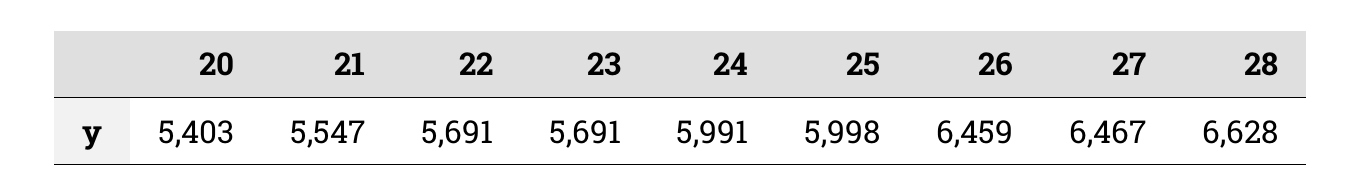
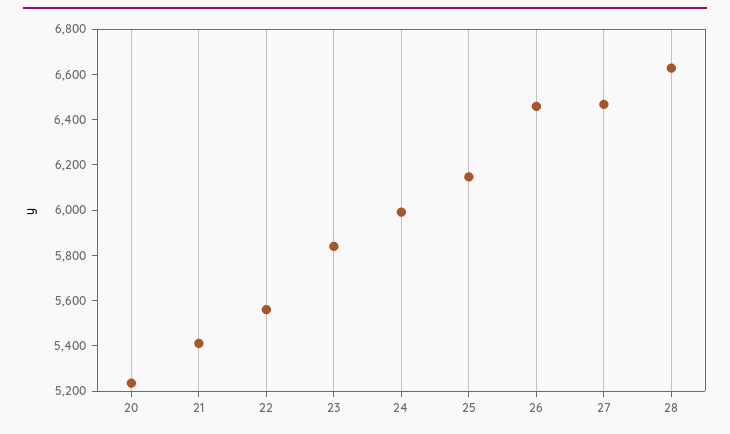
20: 5403 -> 5250
21: 5547 -> 5400
22: 5691 -> 5550
23: 5691 -> 5850
25: 5998 -> 6150

